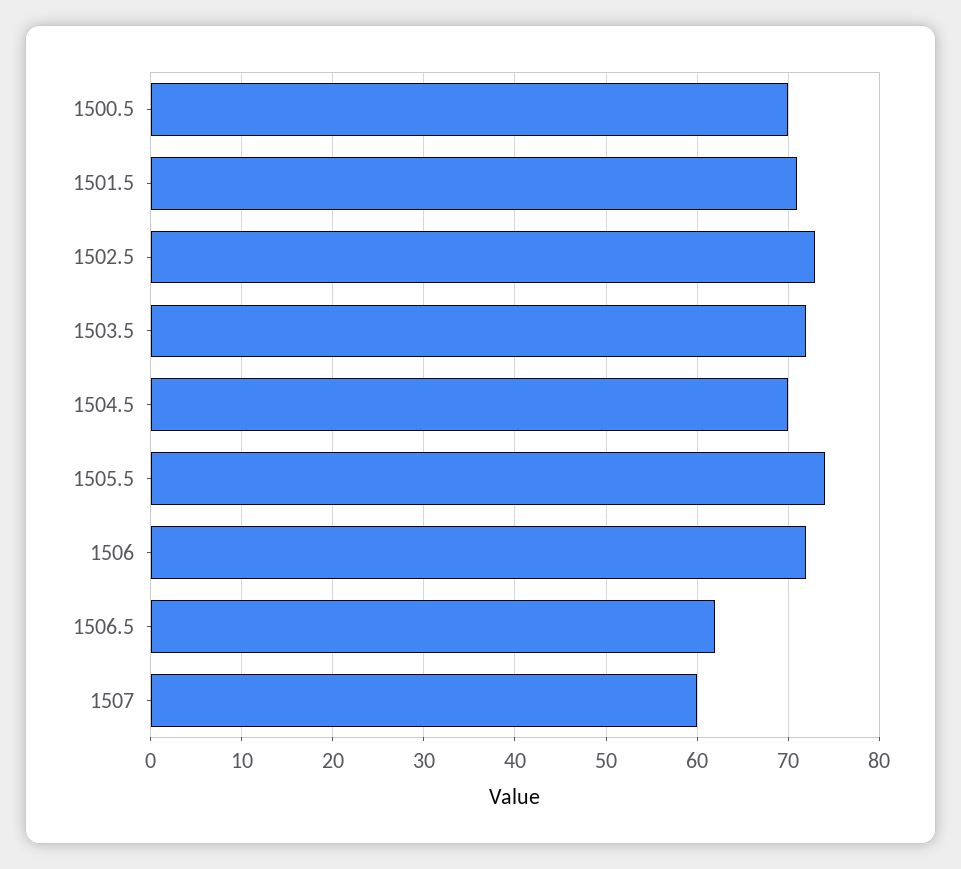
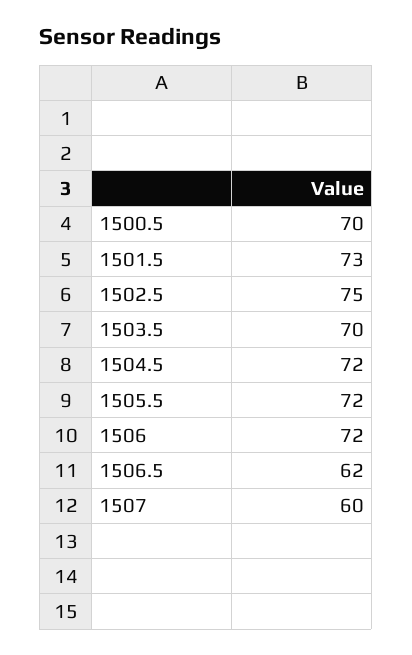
1501.5: 71 -> 73
1502.5: 73 -> 75
1503.5: 72 -> 70
1504.5: 70 -> 72
1505.5: 74 -> 72

